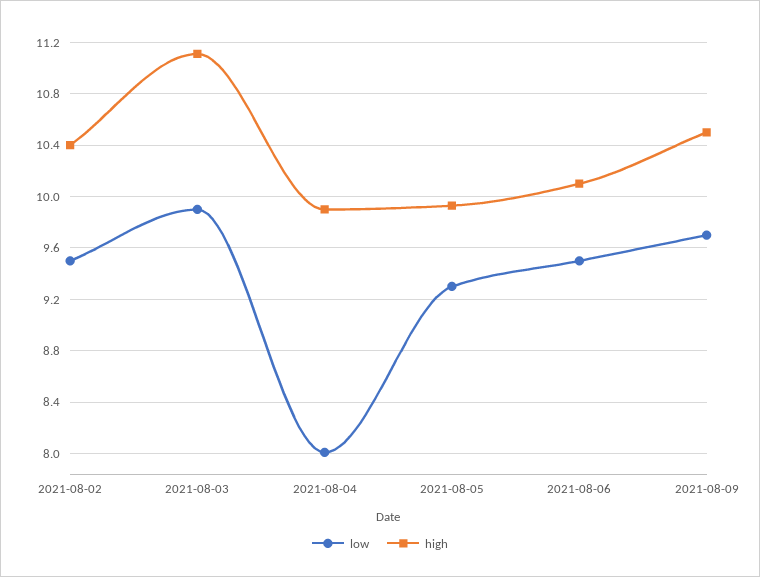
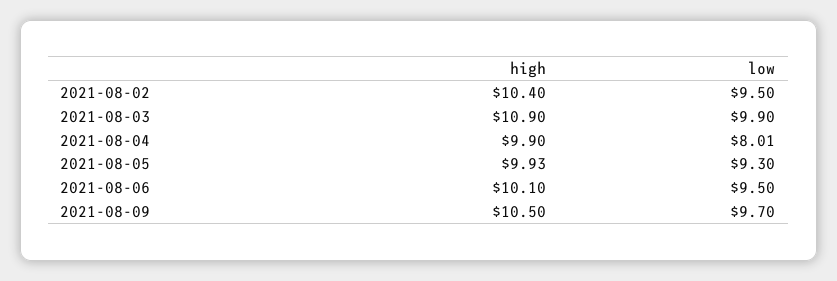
high, 2021-08-03: 11.1 -> 10.9

